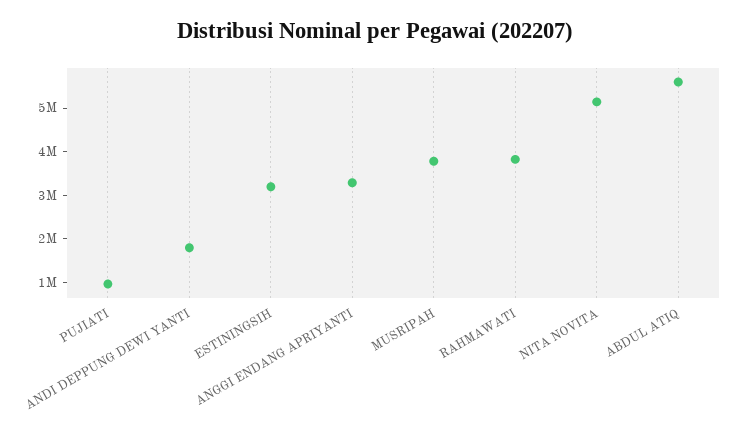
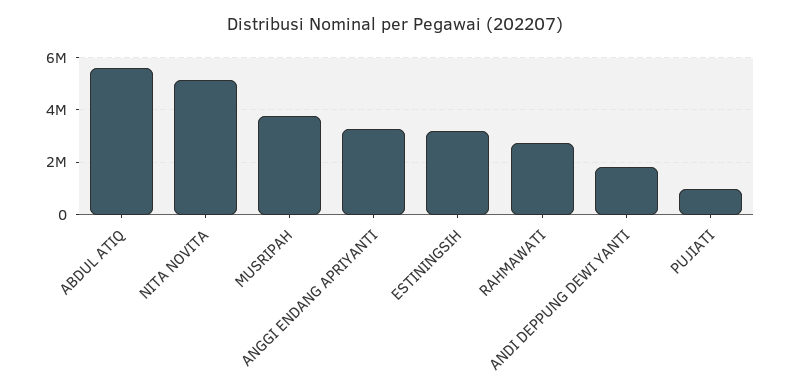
RAHMAWATI: 3800000 -> 2750000

